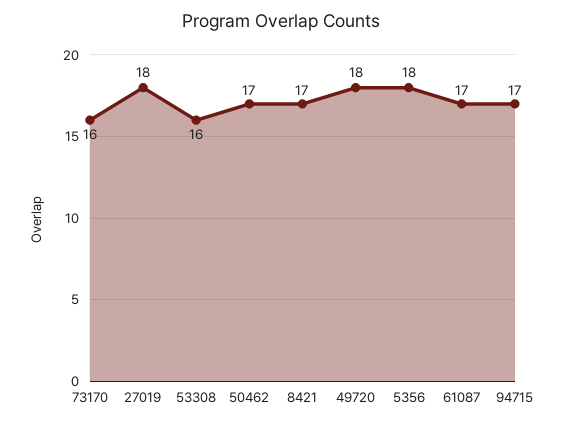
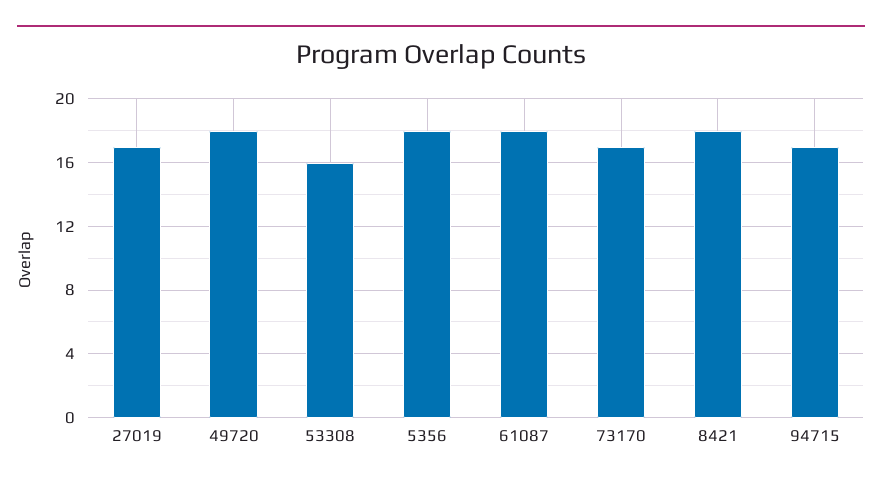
73170: 16 -> 17
27019: 18 -> 17
50462: 17 -> none
8421: 17 -> 18
61087: 17 -> 18

